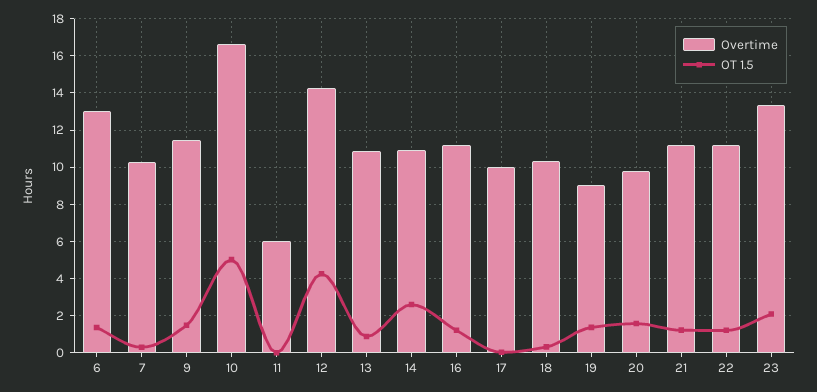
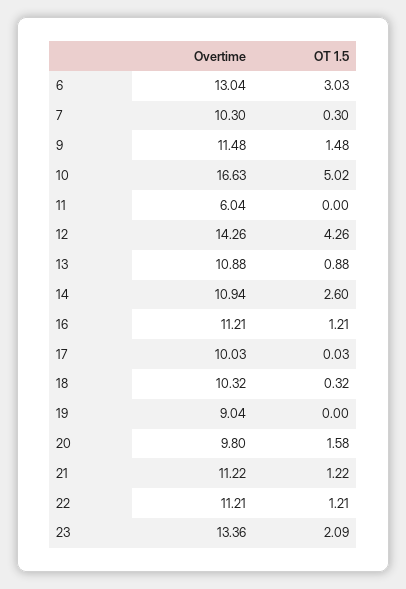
OT 1.5, 6: 1.5 -> 3.03
OT 1.5, 19: 1.5 -> 0

